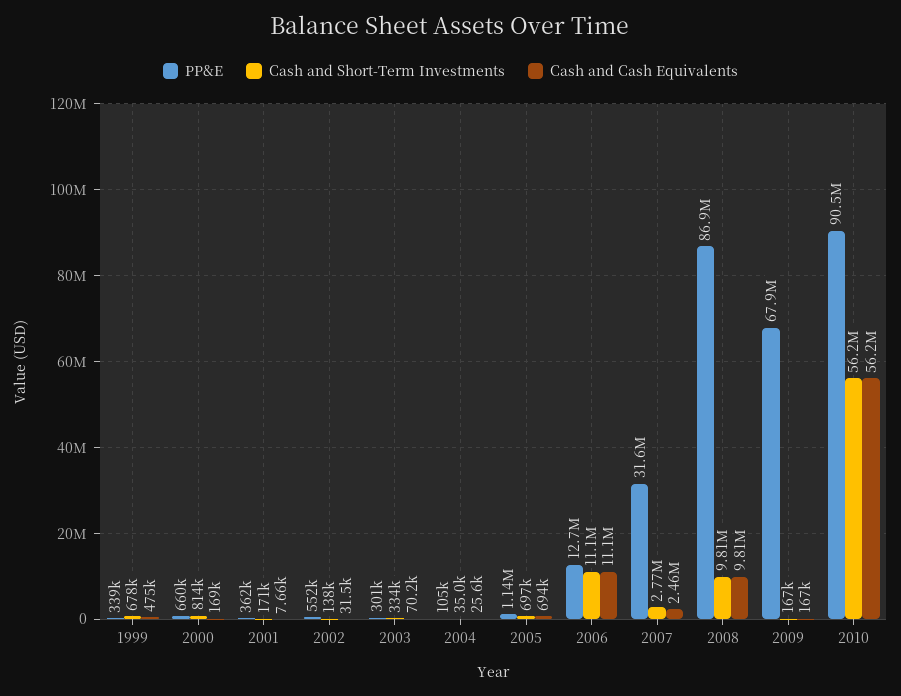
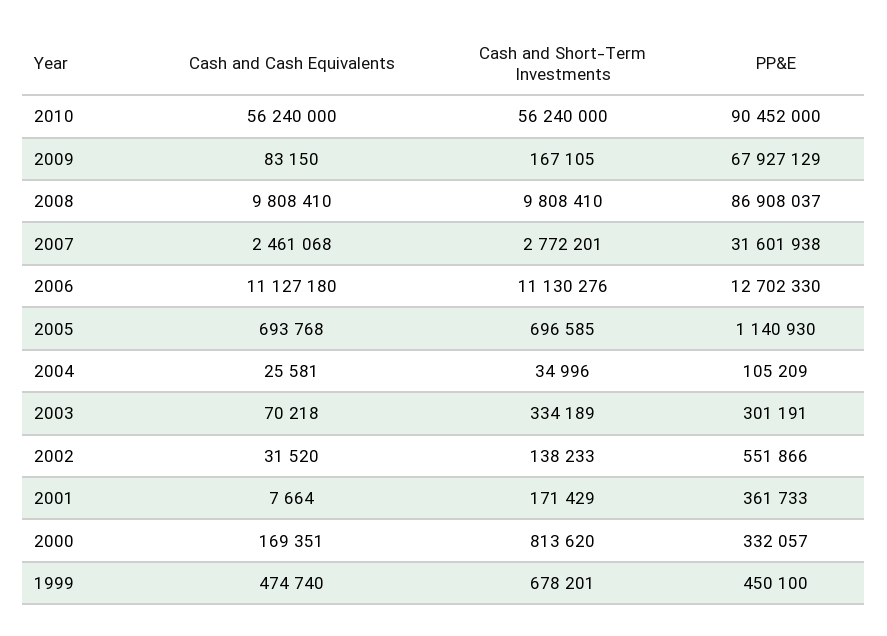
PP&E, 1999: 339000 -> 450100
PP&E, 2000: 660000 -> 332057
Cash and Cash Equivalents, 2009: 167000 -> 83150

